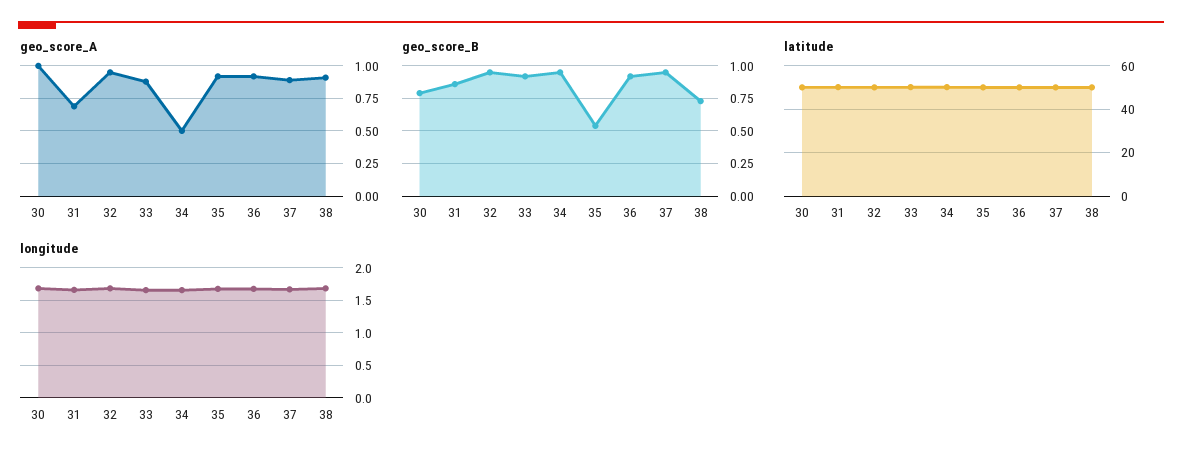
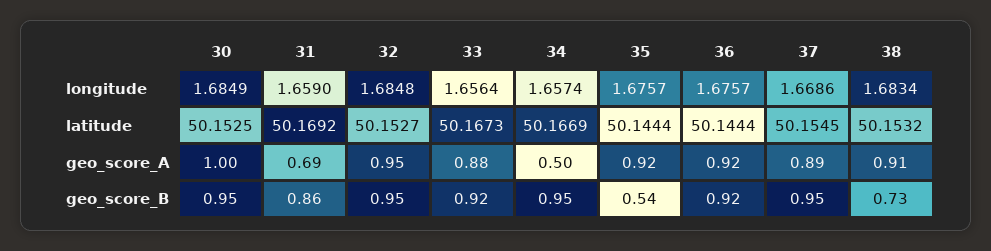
geo_score_B, 30: 0.8 -> 0.95

